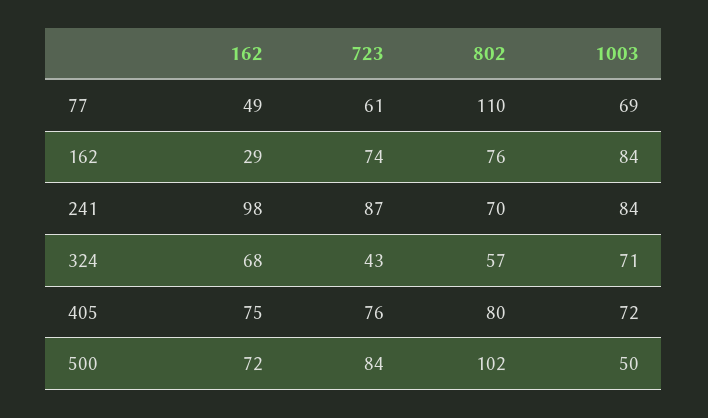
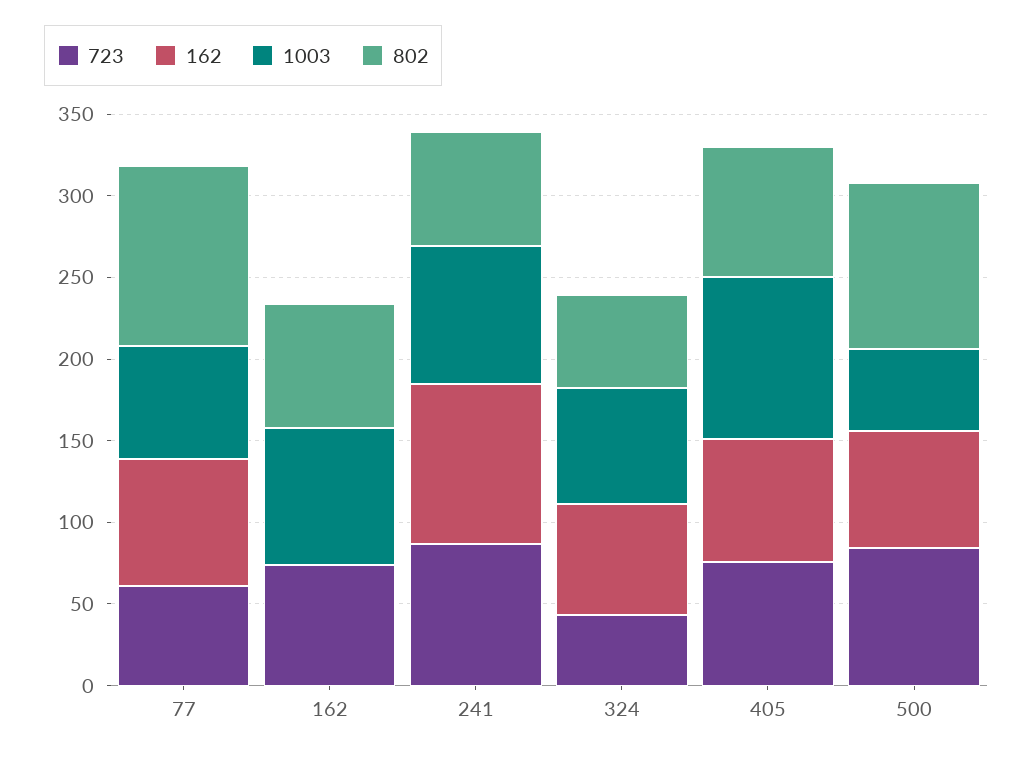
162, 77: 49 -> 80
162, 162: 29 -> 0
1003, 405: 72 -> 100

